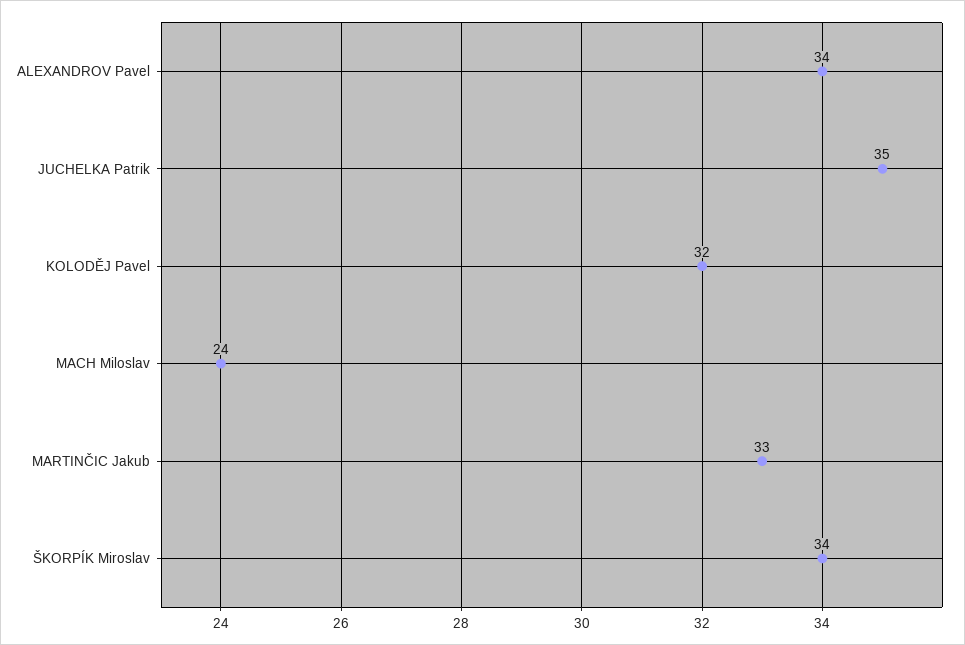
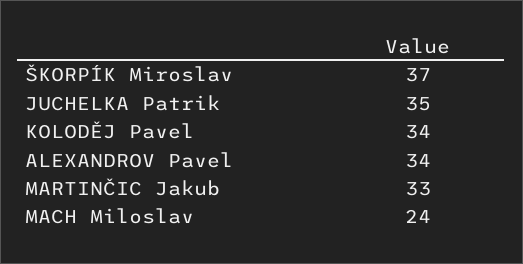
KOLODĚJ Pavel: 32 -> 34
ŠKORPÍK Miroslav: 34 -> 37

